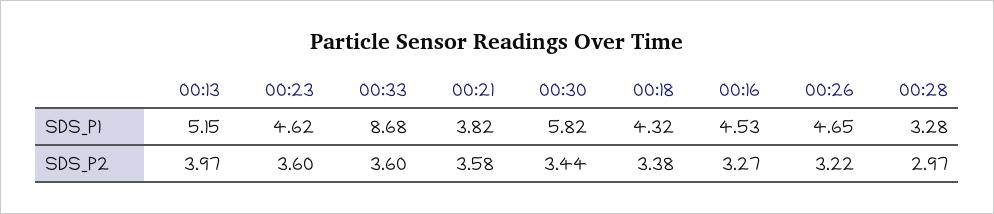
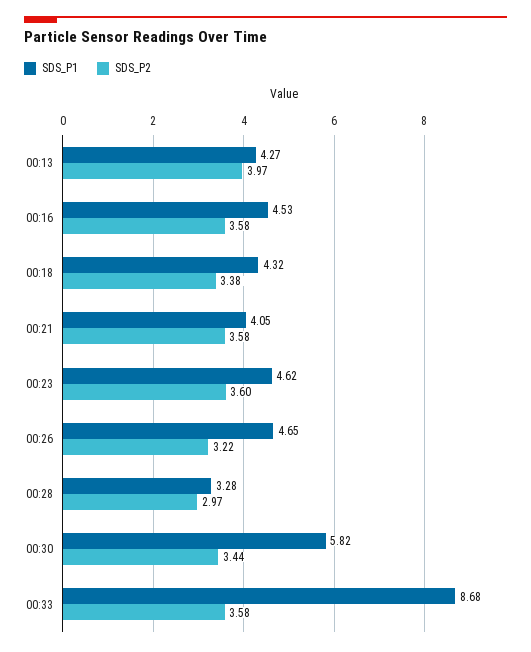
SDS_P1, 00:13: 5.15 -> 4.27
SDS_P1, 00:21: 3.82 -> 4.05
SDS_P2, 00:33: 3.6 -> 3.58
SDS_P2, 00:16: 3.27 -> 3.58

